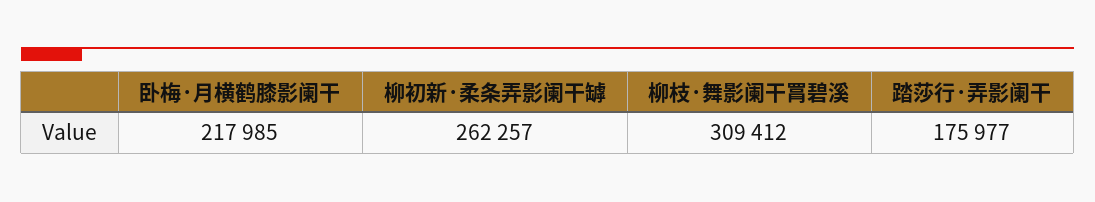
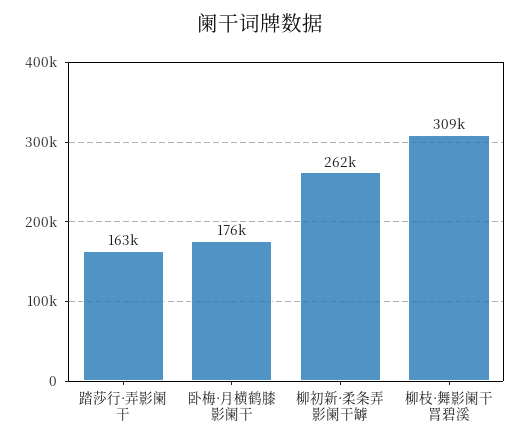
卧梅·月横鹤膝影阑干: 217985 -> 176000
踏莎行·弄影阑干: 175977 -> 163000

